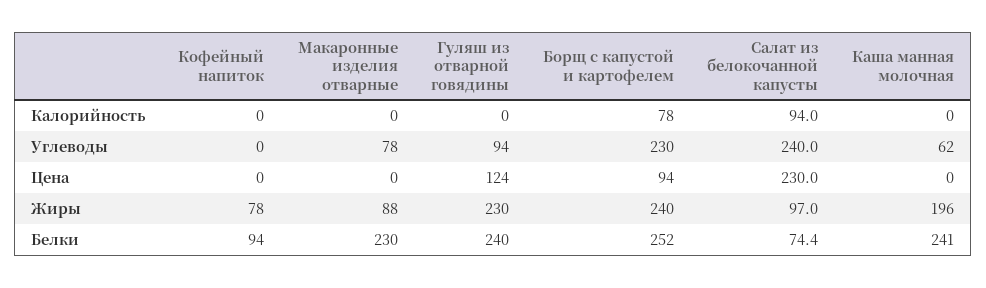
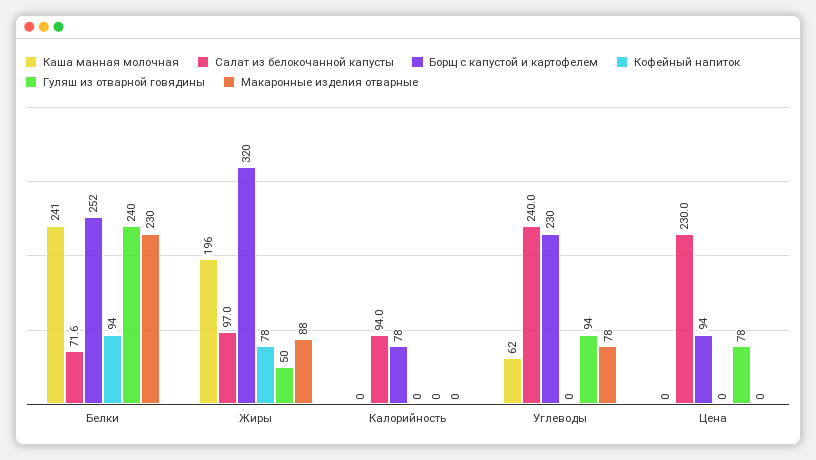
Гуляш из отварной говядины, Цена: 124 -> 78
Гуляш из отварной говядины, Жиры: 230 -> 50
Борщ с капустой и картофелем, Жиры: 240 -> 320
Салат из белокочанной капусты, Белки: 74.4 -> 71.6

